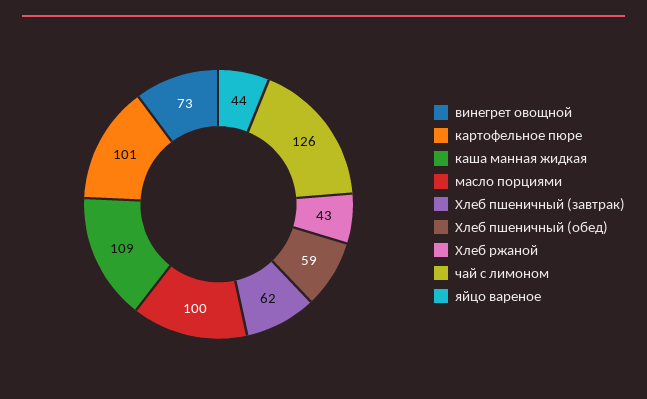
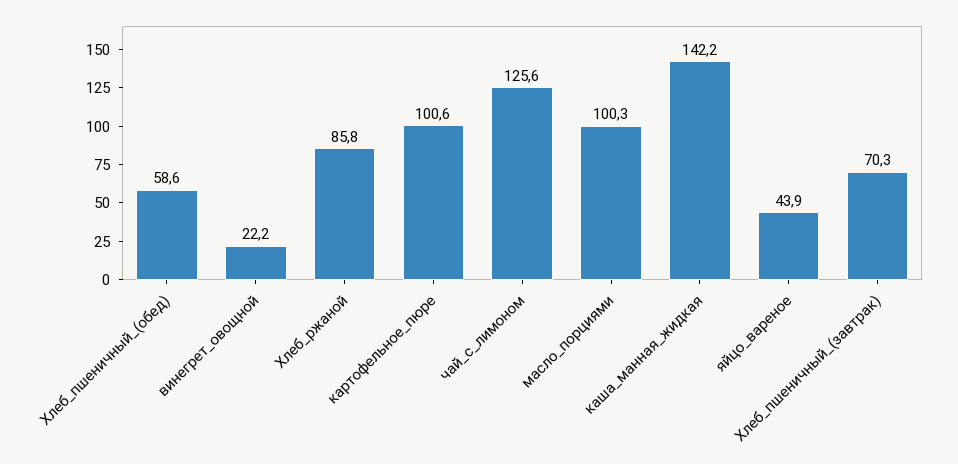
винегрет овощной: 73 -> 22.2
каша манная жидкая: 109 -> 142.2
Хлеб пшеничный (завтрак): 62 -> 70.3
Хлеб ржаной: 43 -> 85.8

